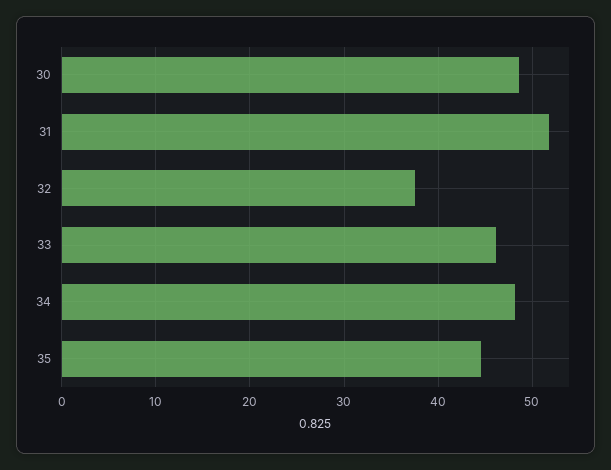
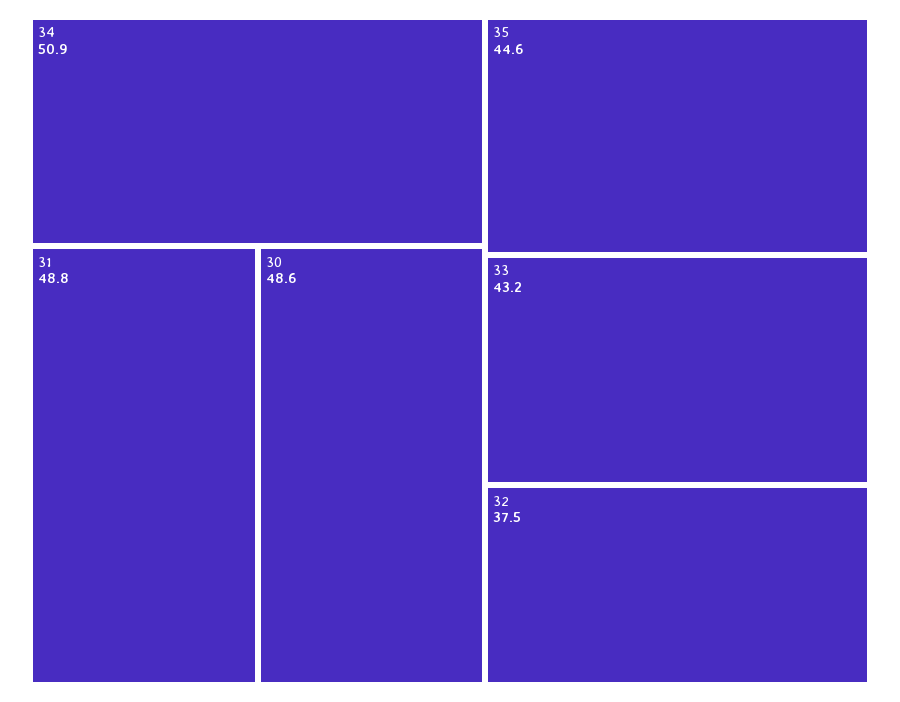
31: 52 -> 48.8
33: 46 -> 43.2
34: 48 -> 50.9

